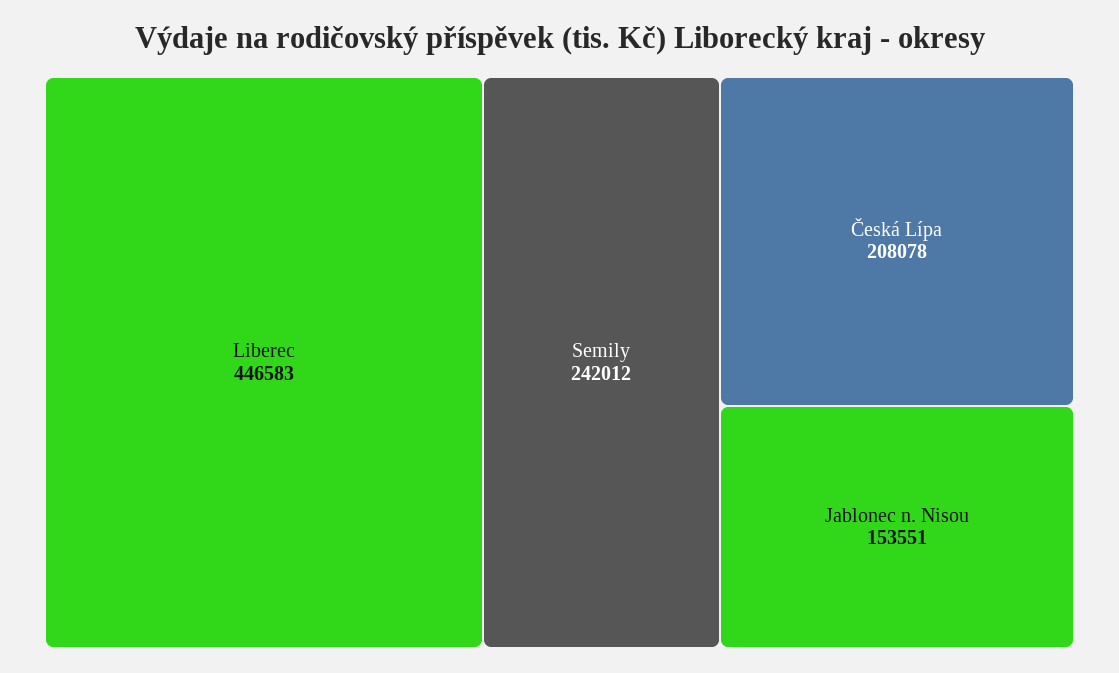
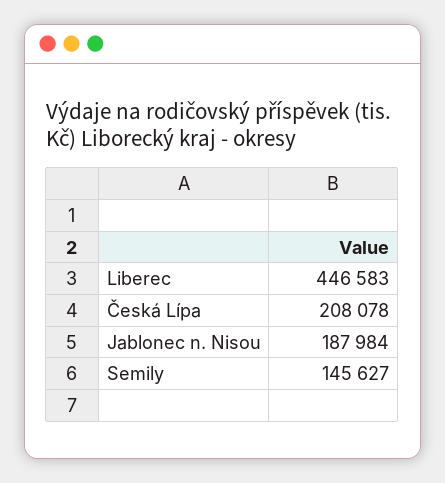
Semily: 242012 -> 145627
Jablonec n. Nisou: 153551 -> 187984

